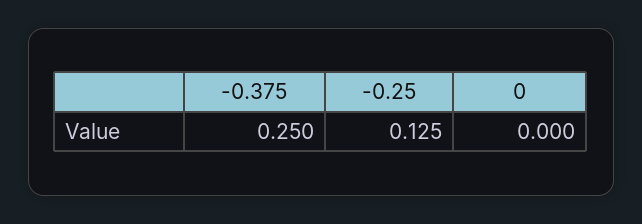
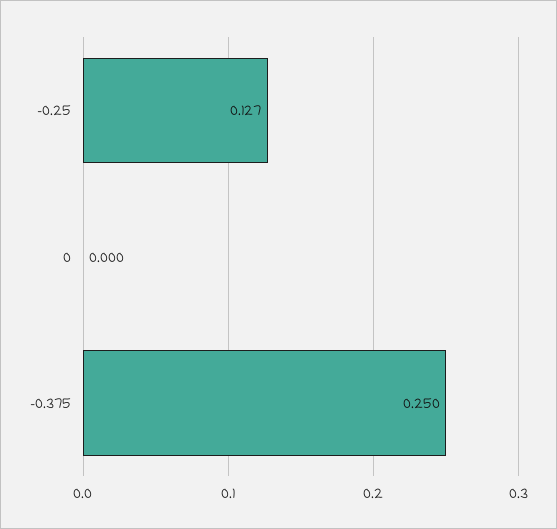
-0.25: 0.125 -> 0.127

